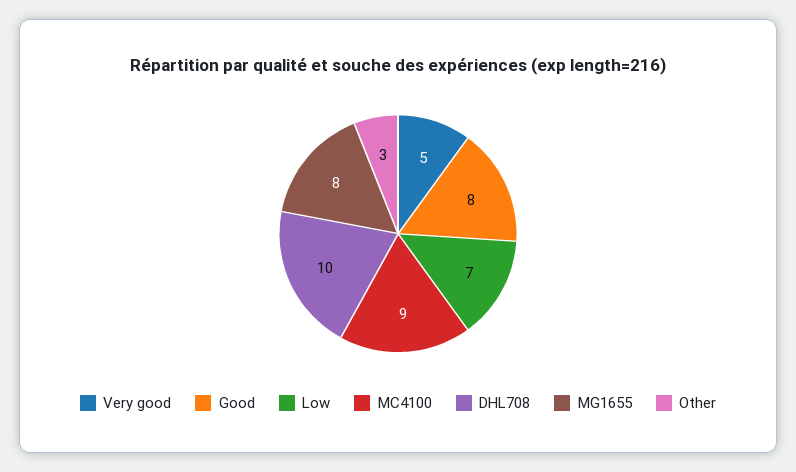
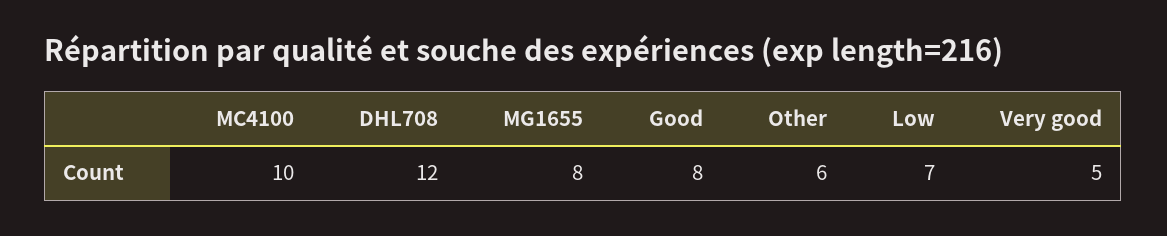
MC4100: 9 -> 10
DHL708: 10 -> 12
Other: 3 -> 6

